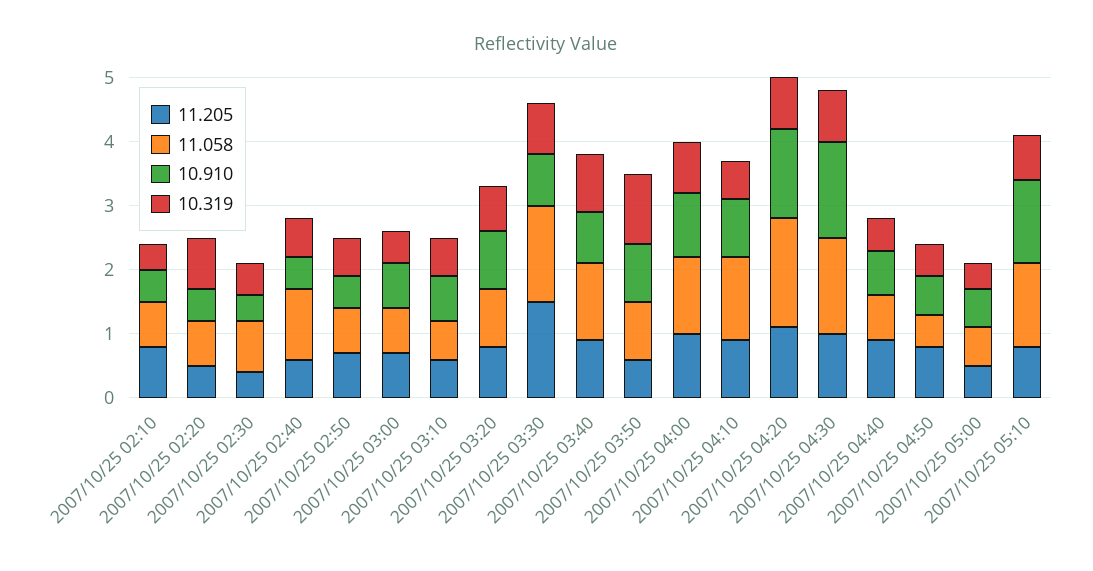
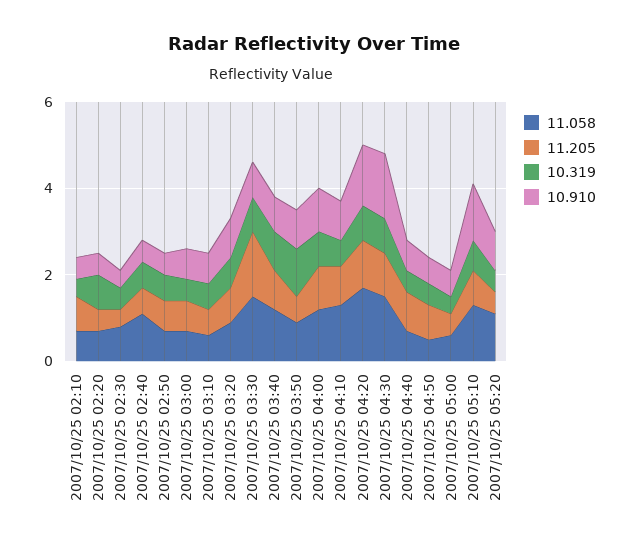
11.058, 2007/10/25 05:20: none -> 1
11.205, 2007/10/25 05:20: none -> 0.5
10.319, 2007/10/25 05:20: none -> 0.5
10.910, 2007/10/25 05:20: none -> 1

